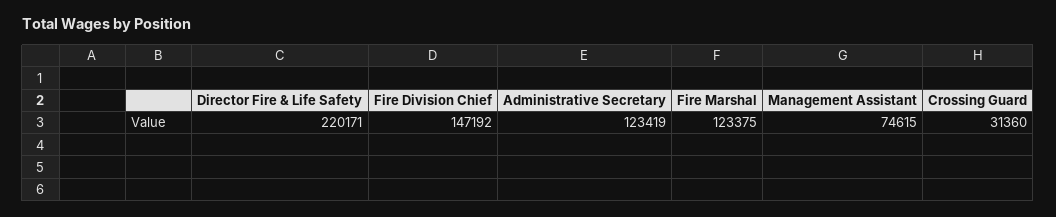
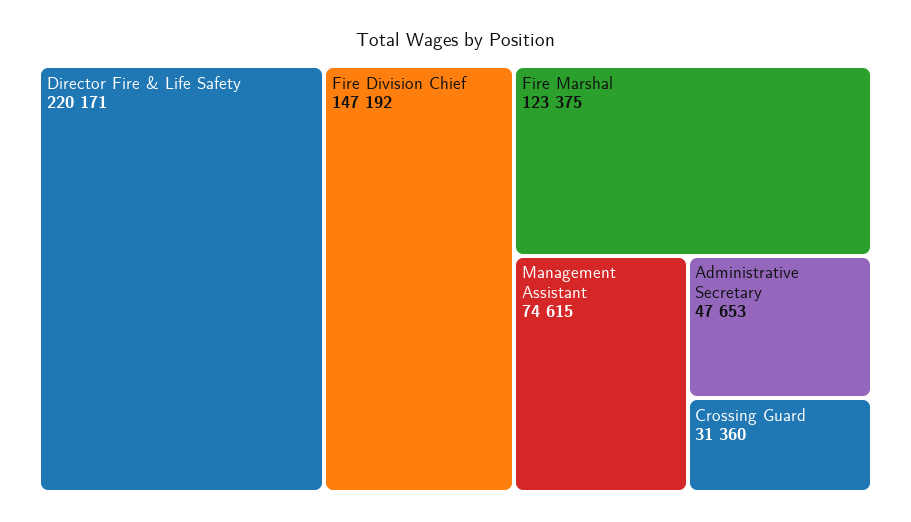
Administrative Secretary: 123419 -> 47653

